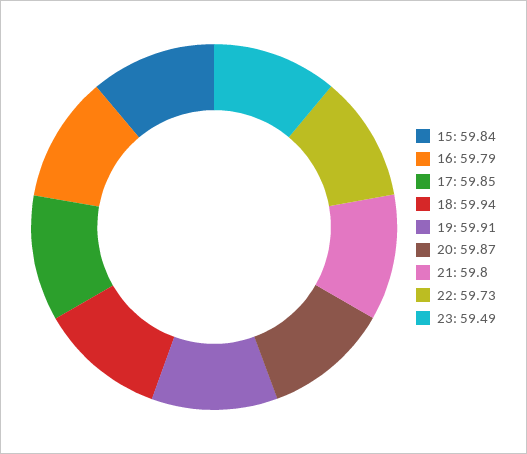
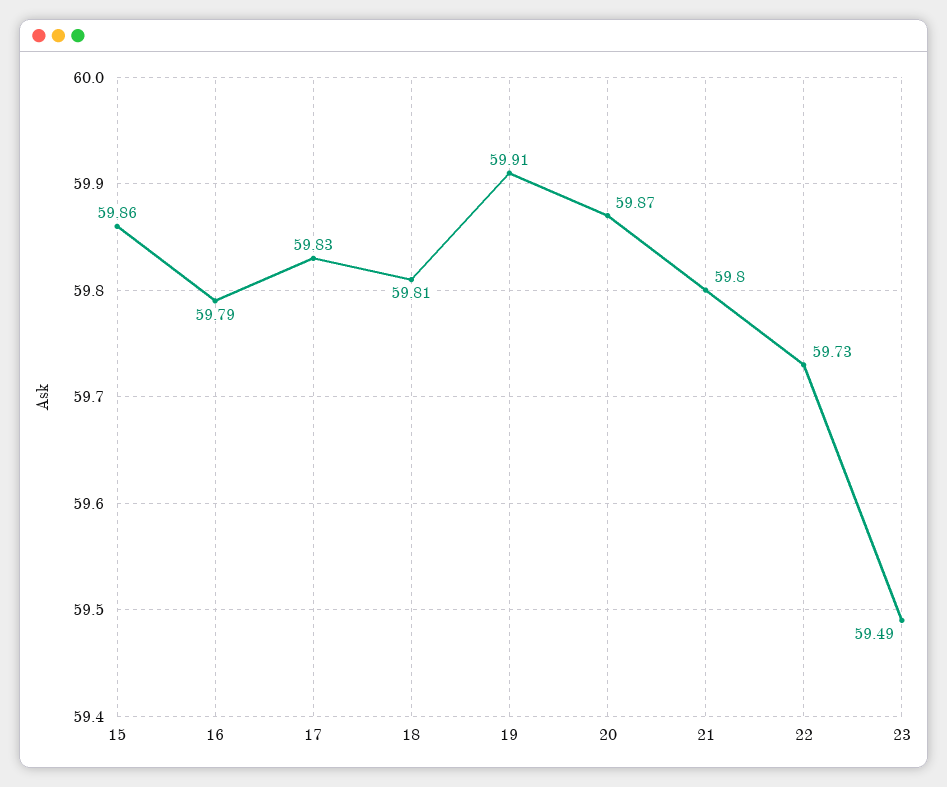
15: 59.84 -> 59.86
17: 59.85 -> 59.83
18: 59.94 -> 59.81

